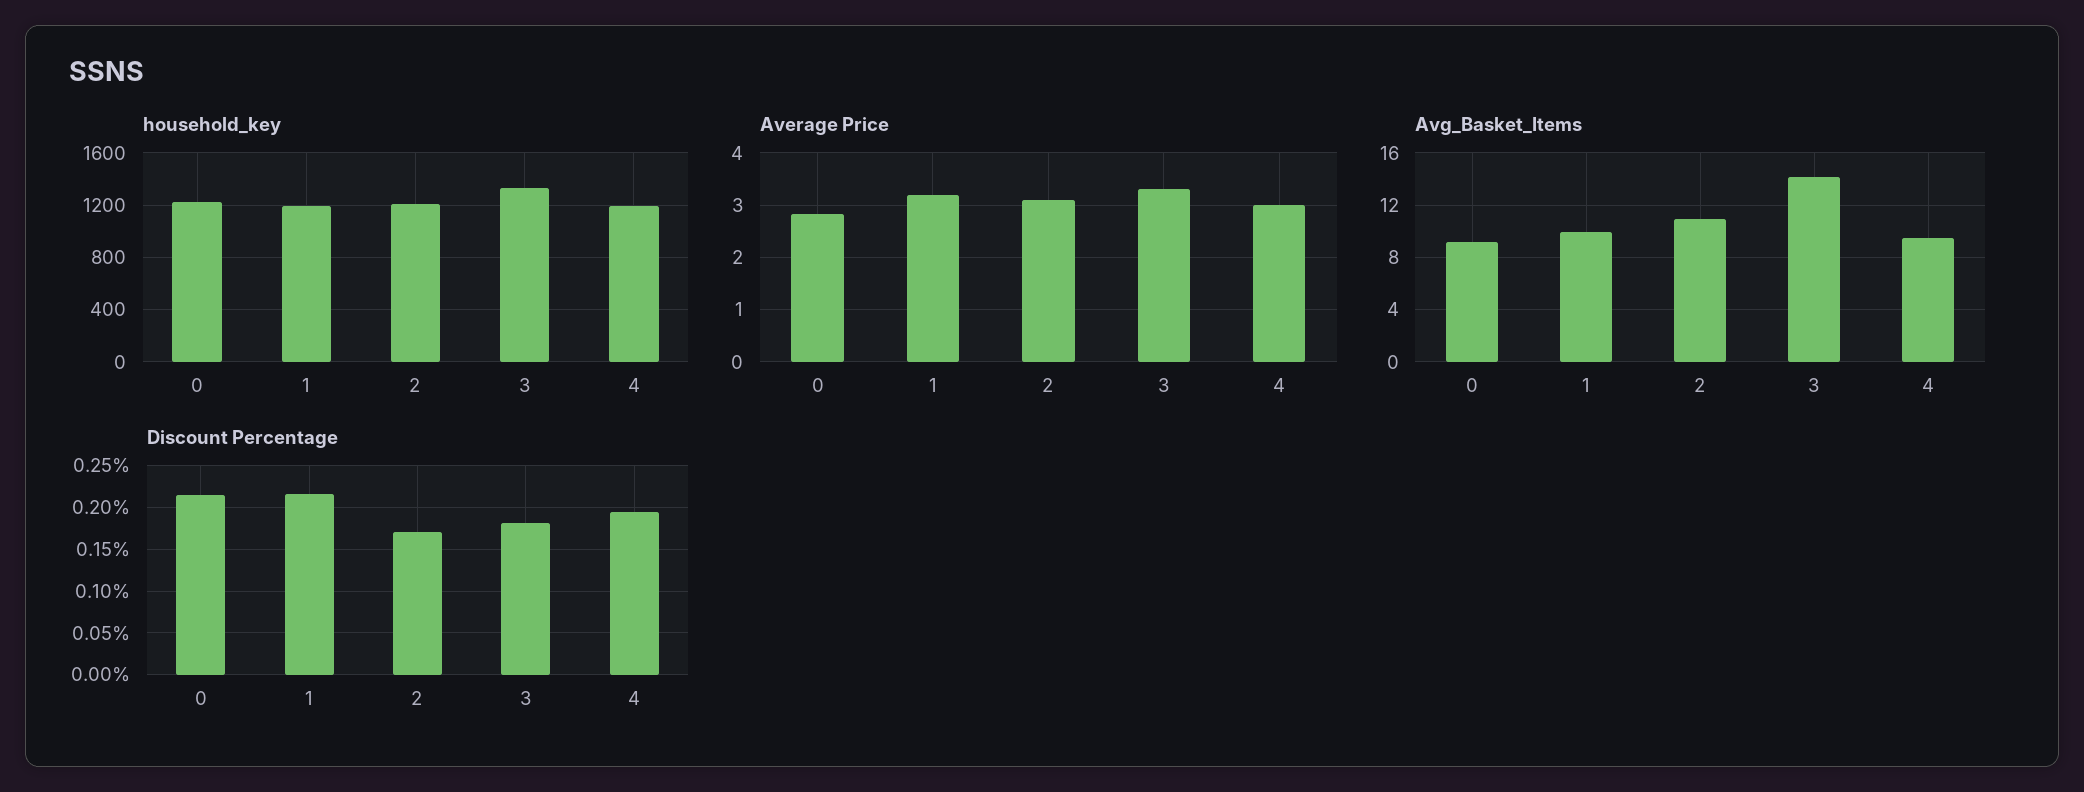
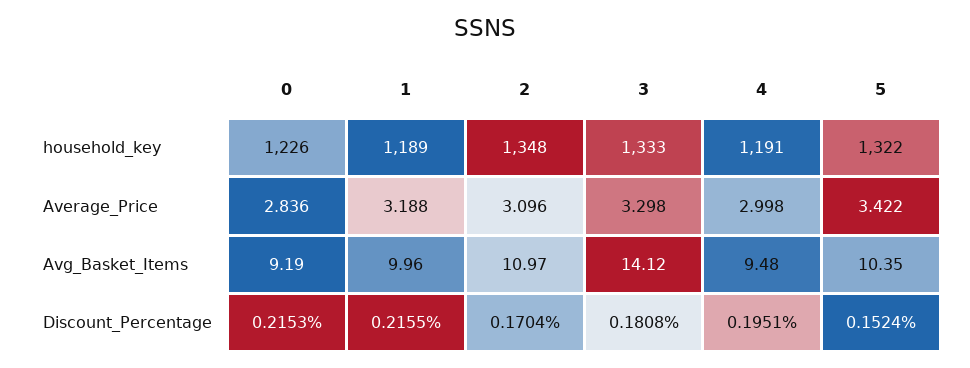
household_key, 2: 1200 -> 1348
household_key, 5: none -> 1322
Average Price, 5: none -> 3.422
Avg_Basket_Items, 5: none -> 10.35
Discount Percentage, 5: none -> 0.1524

